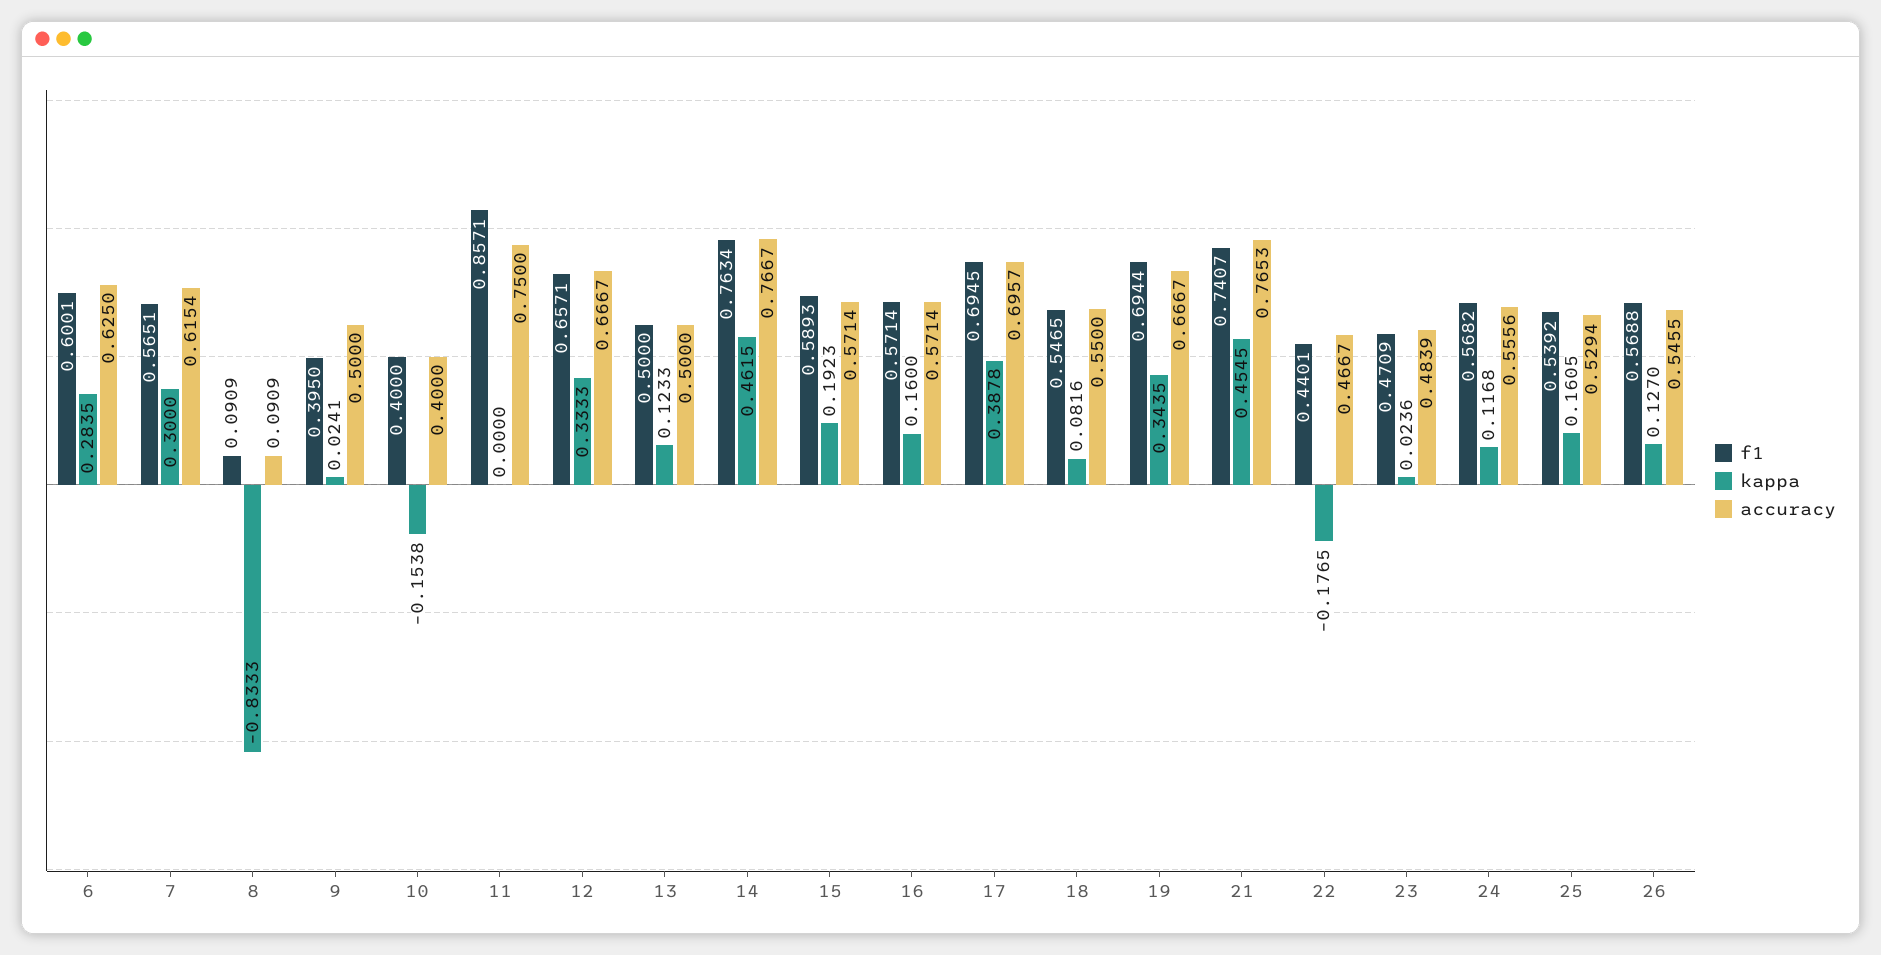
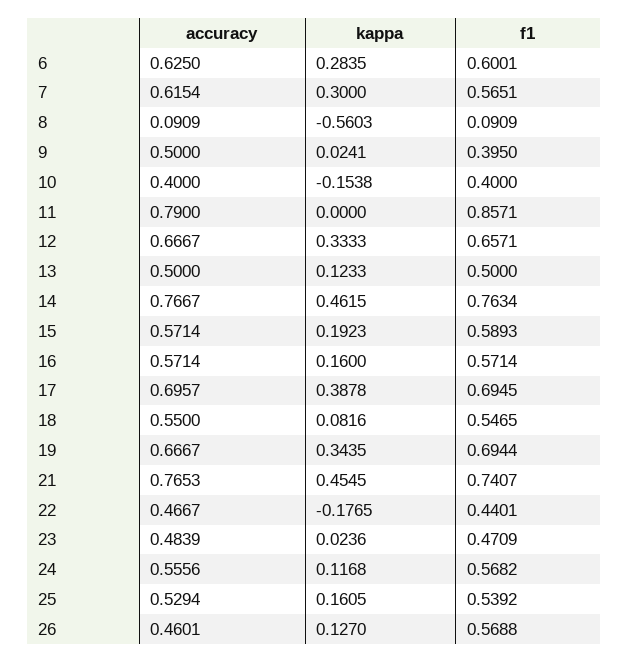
kappa, 8: -0.8333 -> -0.5603
accuracy, 11: 0.75 -> 0.79
accuracy, 26: 0.5455 -> 0.4601

